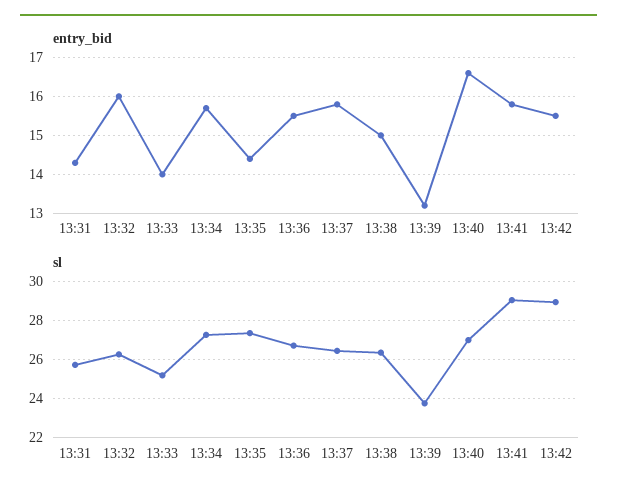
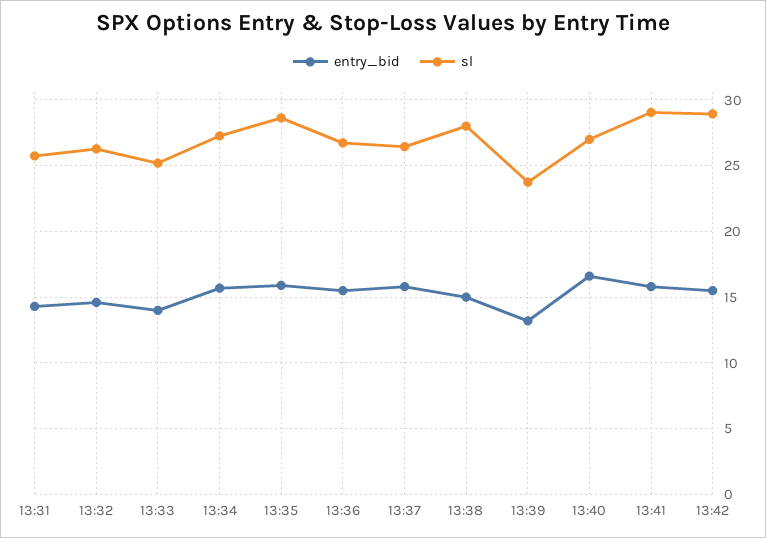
entry_bid, 13:32: 16 -> 14.5
entry_bid, 13:35: 14.5 -> 16
sl, 13:35: 27.5 -> 28.5
sl, 13:38: 26.5 -> 28

